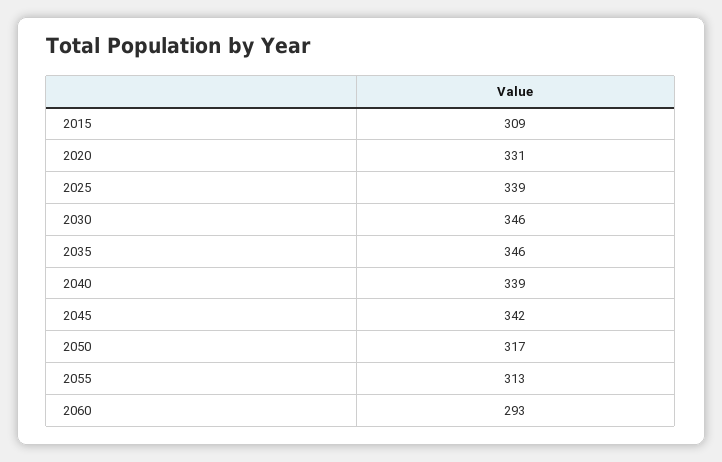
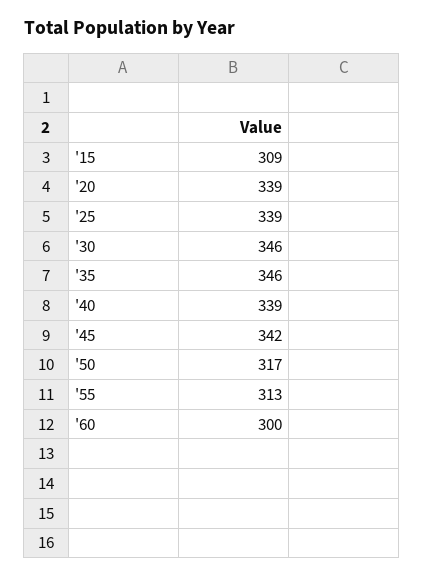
2020: 331 -> 339
2060: 293 -> 300

